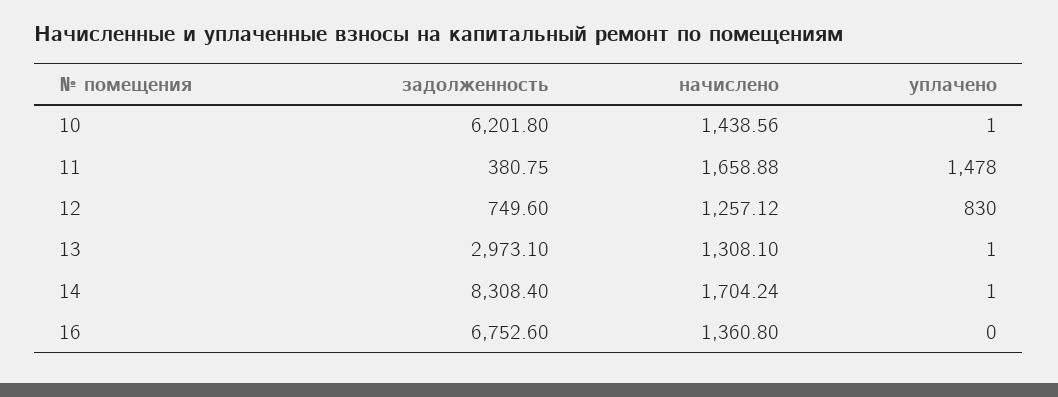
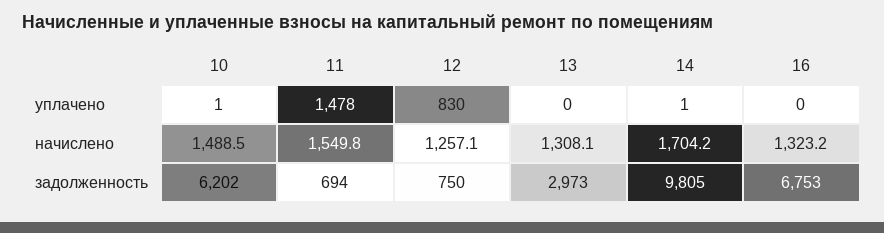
начислено, 10: 1438.56 -> 1488.5
задолженность, 11: 380.75 -> 694
начислено, 11: 1658.88 -> 1549.8
уплачено, 13: 1 -> 0
задолженность, 14: 8308.4 -> 9805
начислено, 16: 1360.8 -> 1323.2

